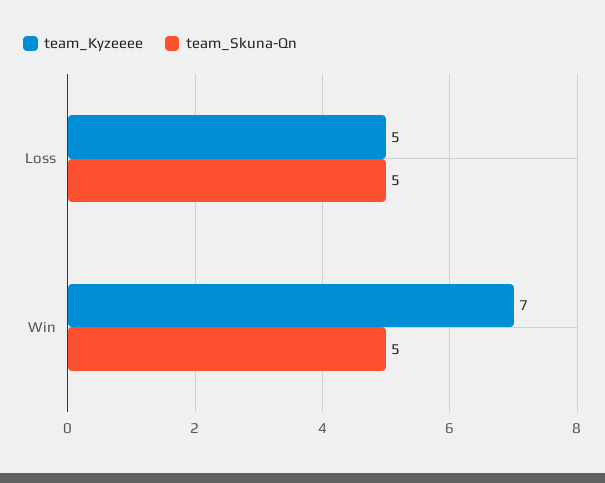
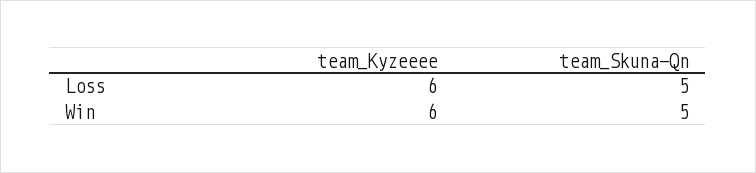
team_Kyzeeee, Loss: 5 -> 6
team_Kyzeeee, Win: 7 -> 6

